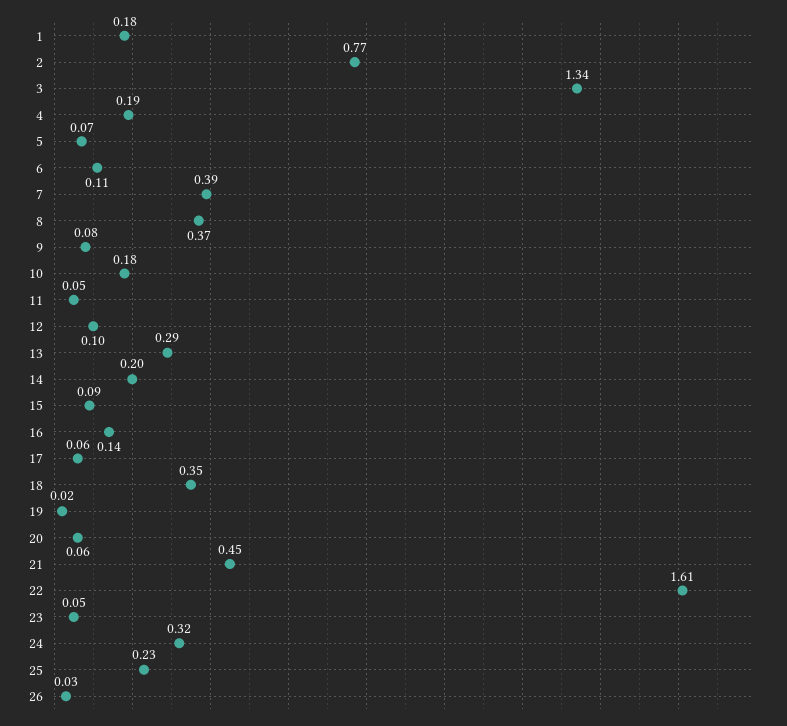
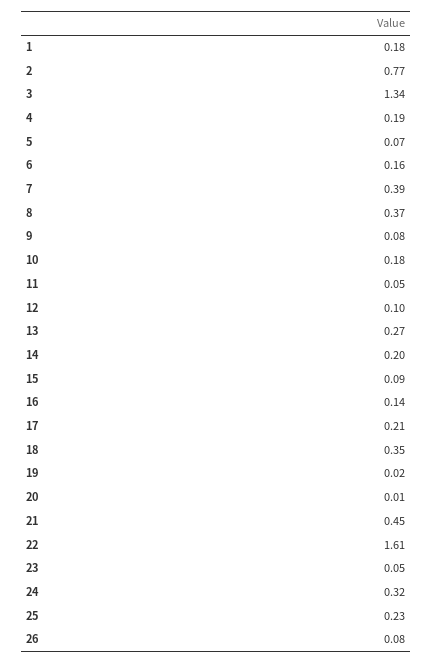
6: 0.11 -> 0.16
13: 0.29 -> 0.27
17: 0.06 -> 0.21
20: 0.06 -> 0.01
26: 0.03 -> 0.08

